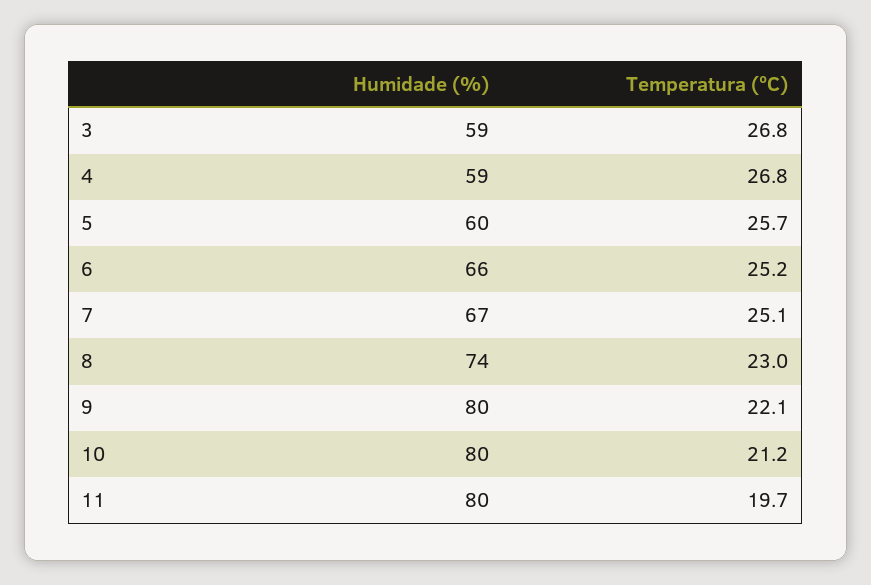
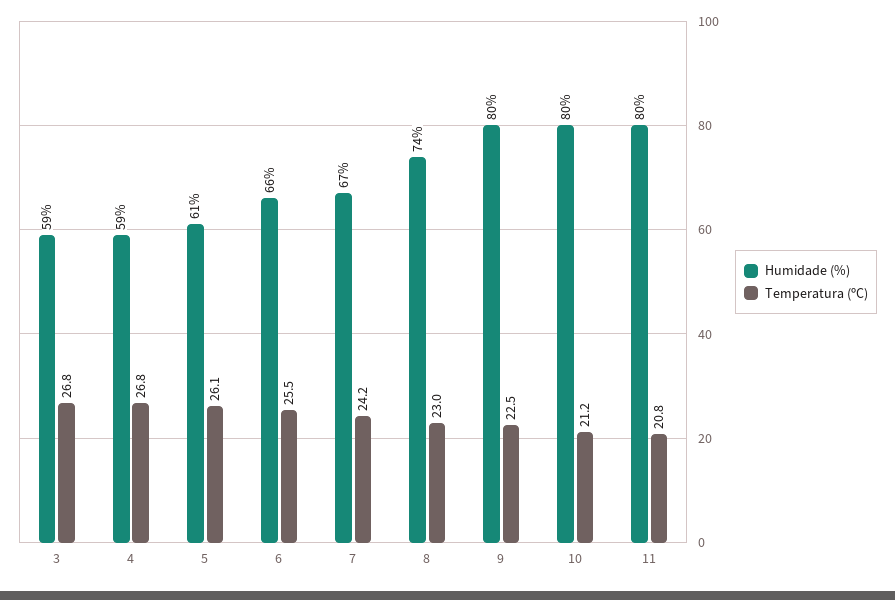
Humidade (%), 5: 60 -> 61
Temperatura (ºC), 5: 25.7 -> 26.1
Temperatura (ºC), 6: 25.2 -> 25.5
Temperatura (ºC), 7: 25.1 -> 24.2
Temperatura (ºC), 9: 22.1 -> 22.5
Temperatura (ºC), 11: 19.7 -> 20.8

